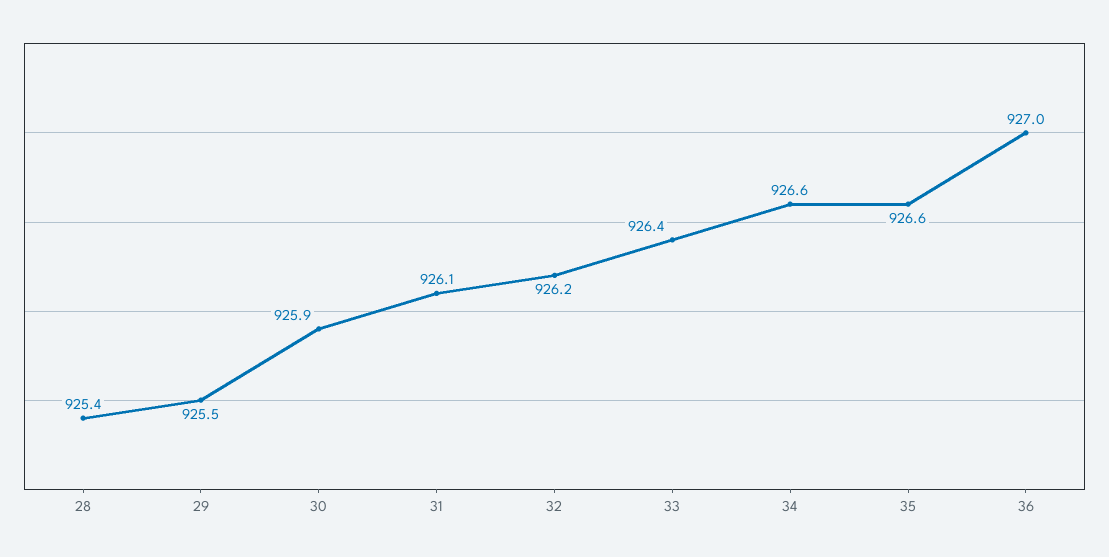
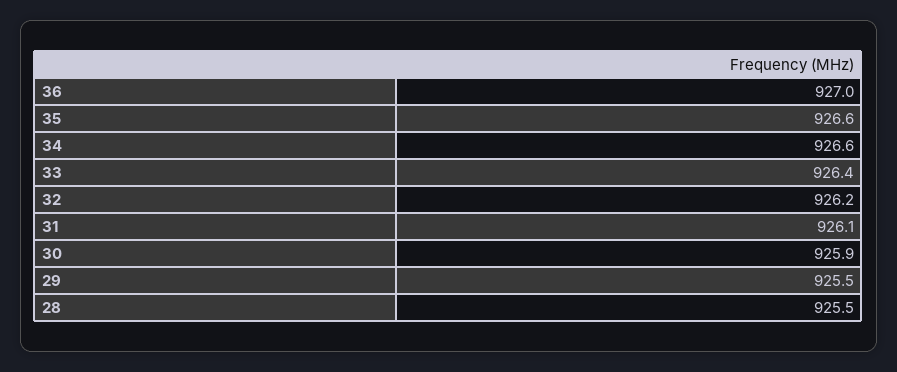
28: 925.4 -> 925.5

